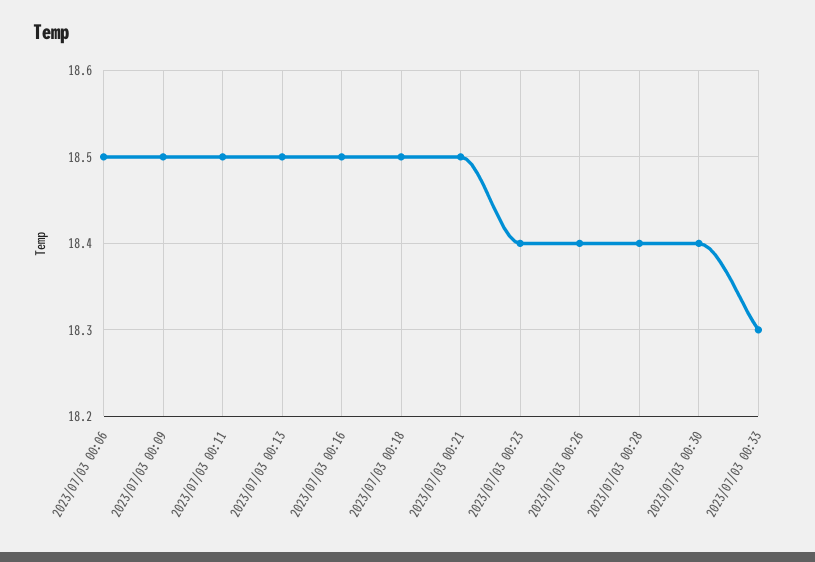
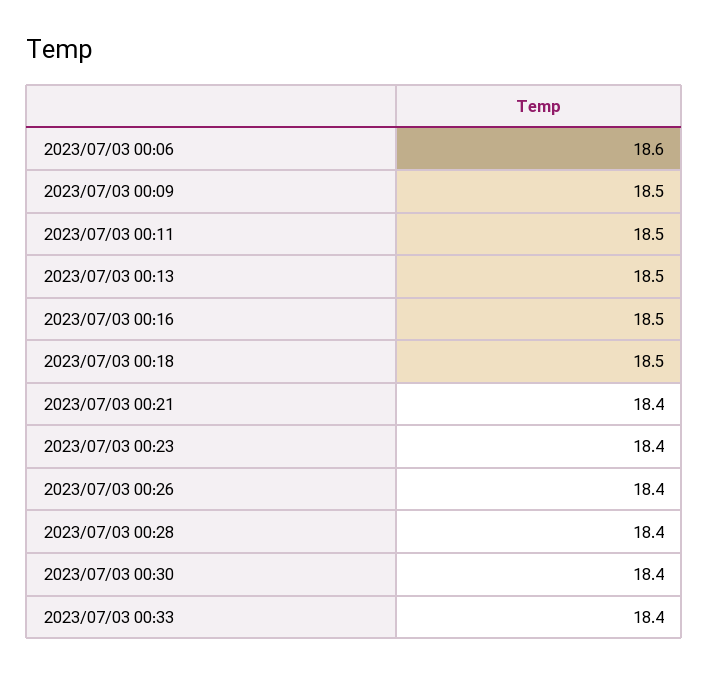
2023/07/03 00:06: 18.5 -> 18.6
2023/07/03 00:21: 18.5 -> 18.4
2023/07/03 00:33: 18.3 -> 18.4

